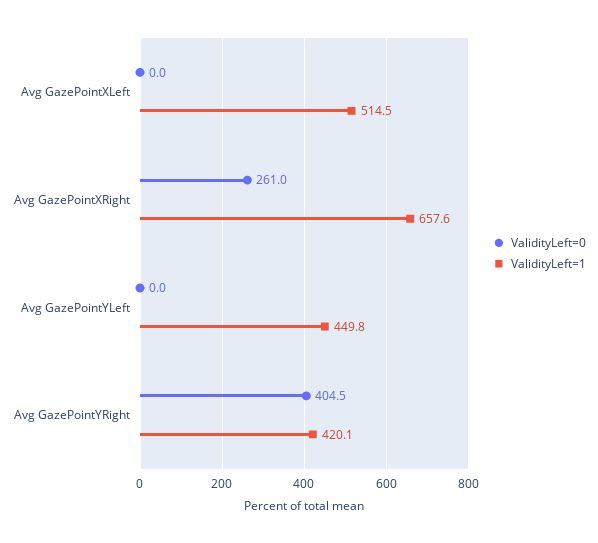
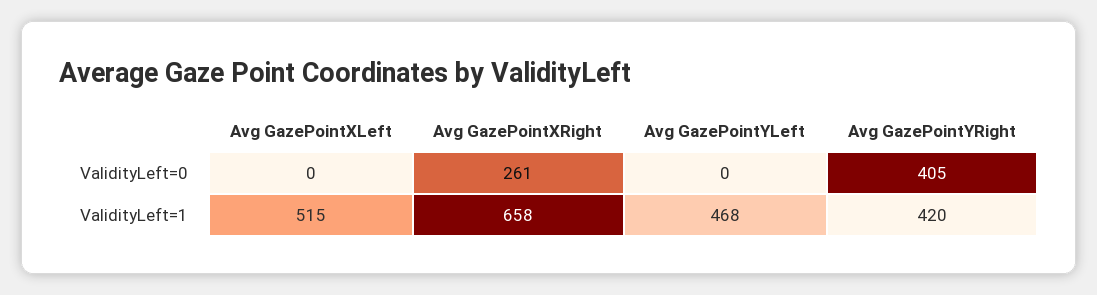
ValidityLeft=1, Avg GazePointYLeft: 449.8 -> 468

